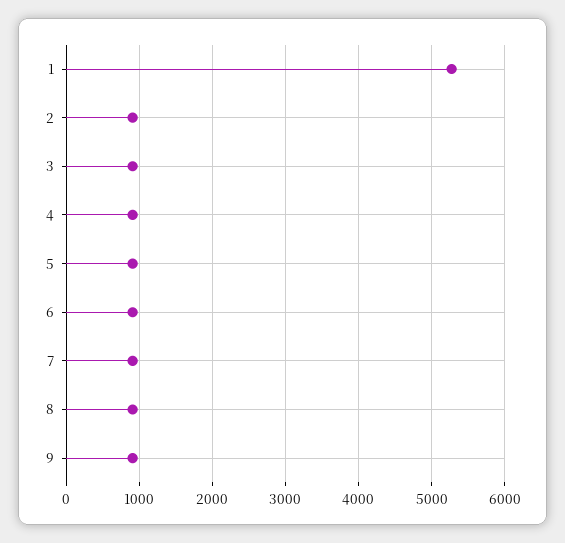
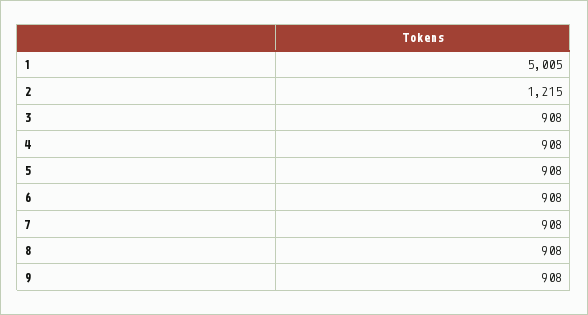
1: 5300 -> 5005
2: 900 -> 1215

